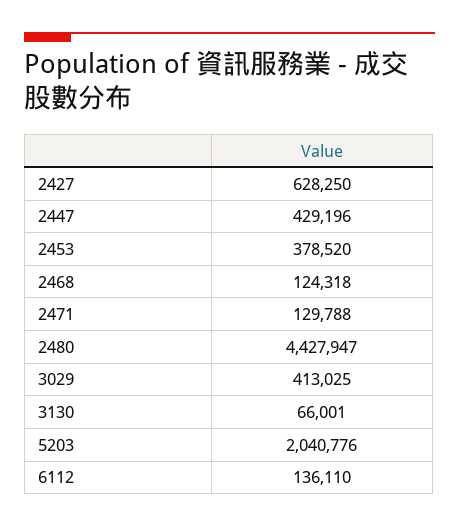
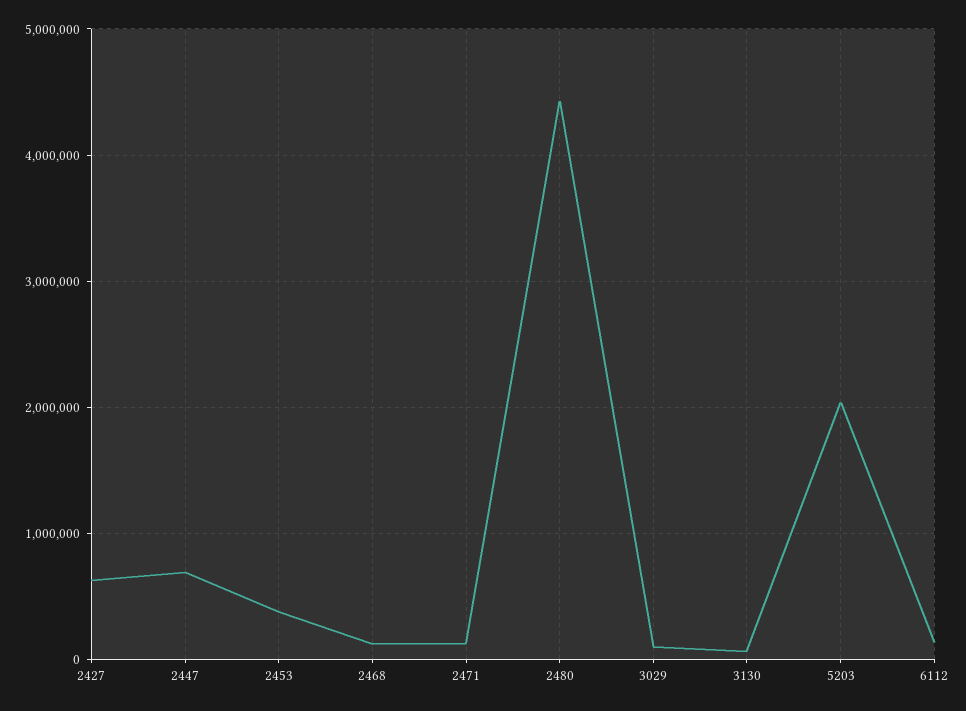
2447: 429196 -> 700000
3029: 413025 -> 100000

